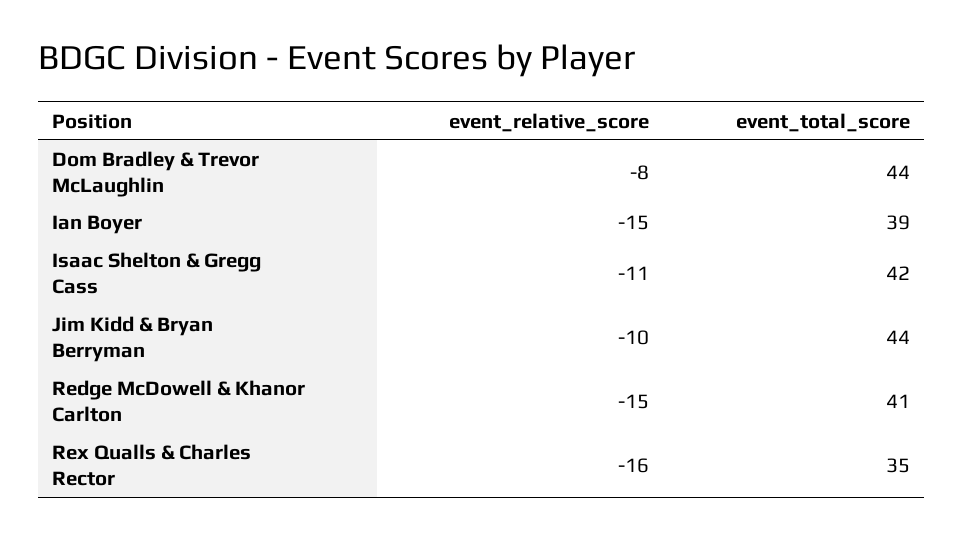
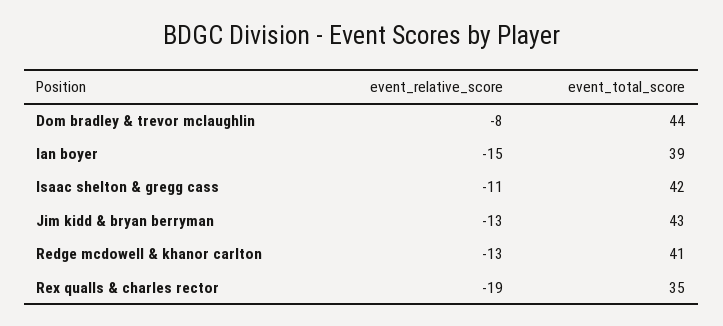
event_relative_score, Jim Kidd & Bryan Berryman: -10 -> -13
event_total_score, Jim Kidd & Bryan Berryman: 44 -> 43
event_relative_score, Redge McDowell & Khanor Carlton: -15 -> -13
event_relative_score, Rex Qualls & Charles Rector: -16 -> -19

